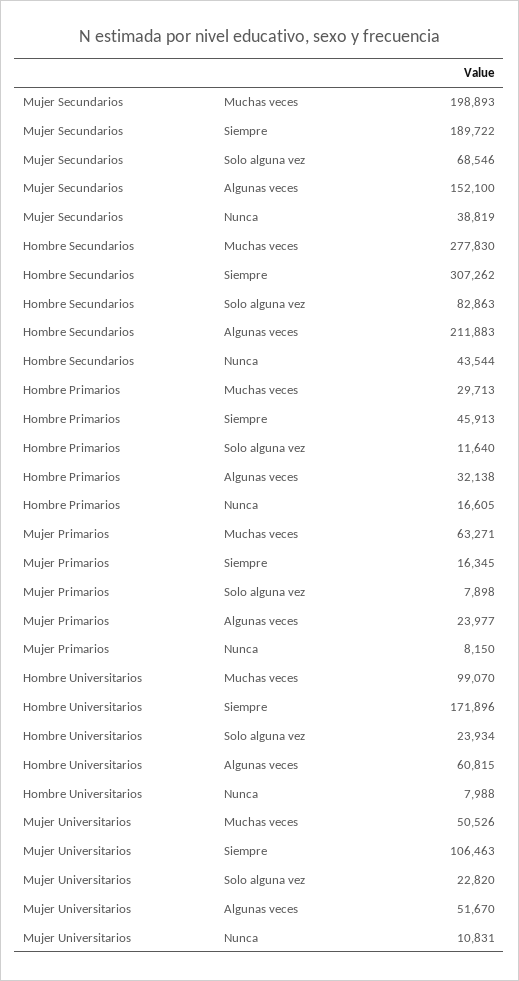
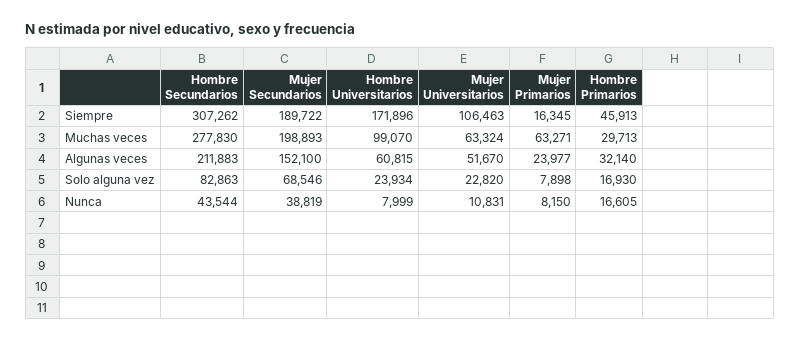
Hombre Primarios, Solo alguna vez: 11640 -> 16930
Hombre Primarios, Algunas veces: 32138 -> 32140
Hombre Universitarios, Nunca: 7988 -> 7999
Mujer Universitarios, Muchas veces: 50526 -> 63324

